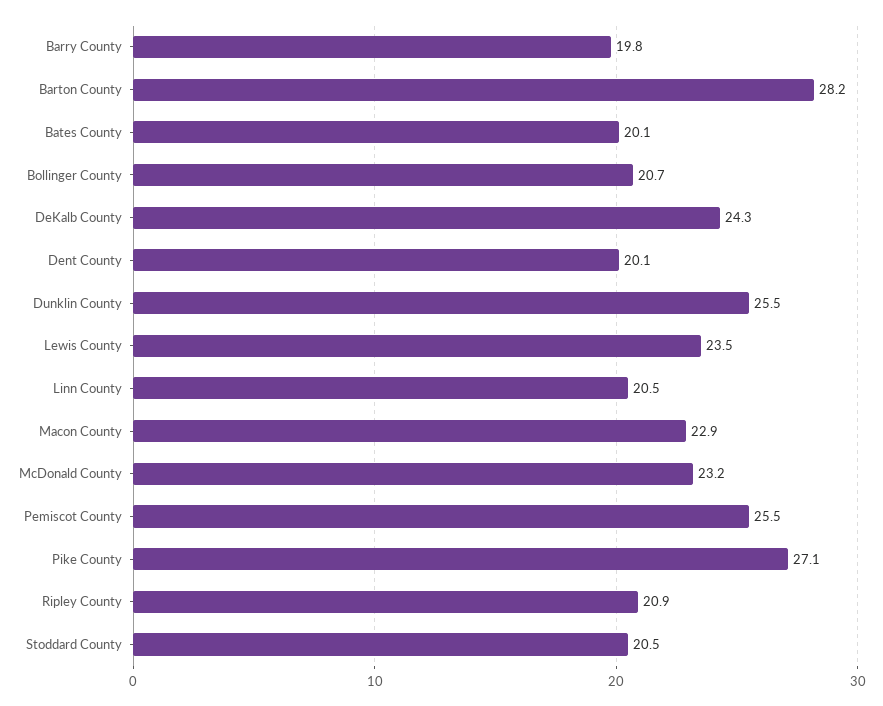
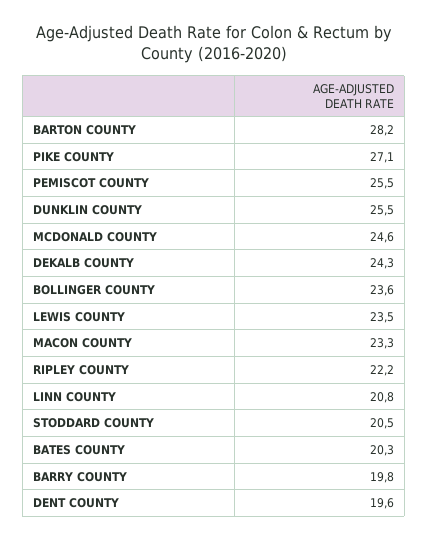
Bates County: 20.1 -> 20.3
Bollinger County: 20.7 -> 23.6
Dent County: 20.1 -> 19.6
Linn County: 20.5 -> 20.8
Macon County: 22.9 -> 23.3
McDonald County: 23.2 -> 24.6
Ripley County: 20.9 -> 22.2

